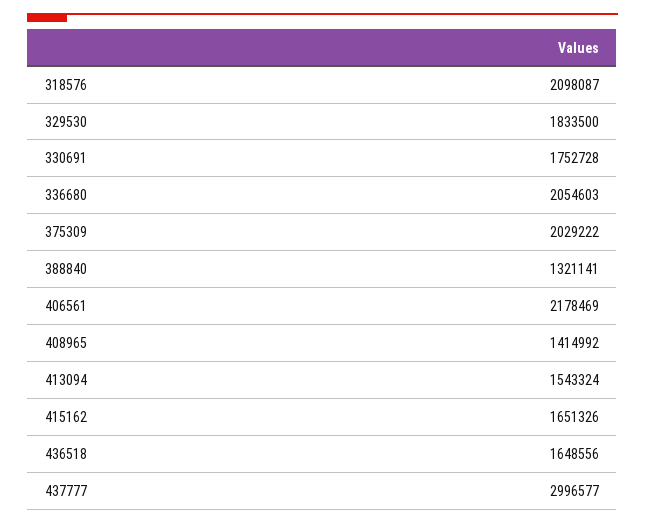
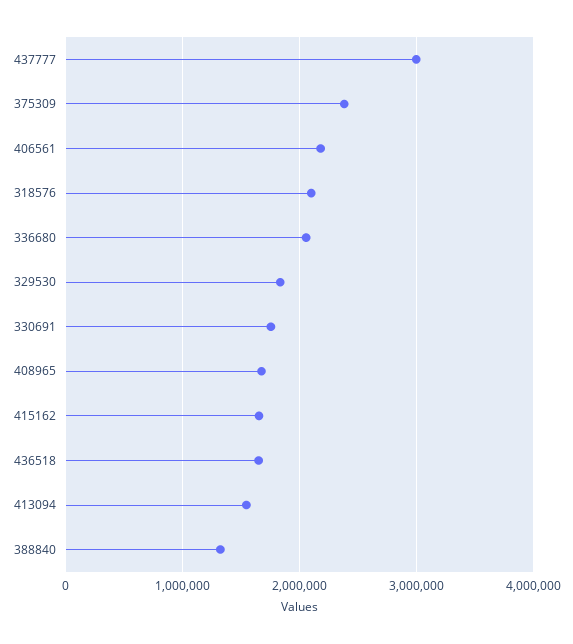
375309: 2029222 -> 2400000
408965: 1414992 -> 1700000

